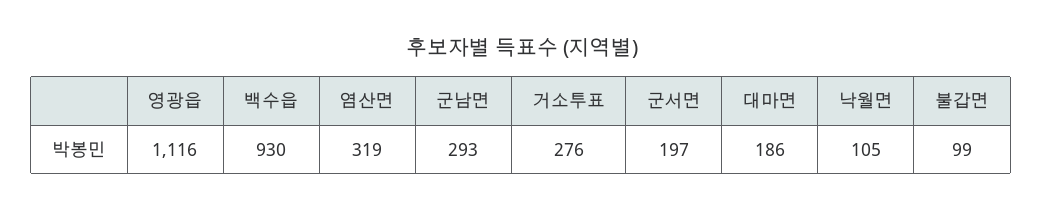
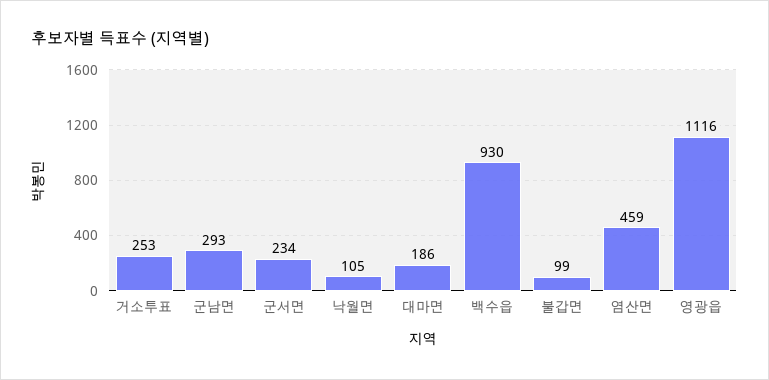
염산면: 319 -> 459
거소투표: 276 -> 253
군서면: 197 -> 234

